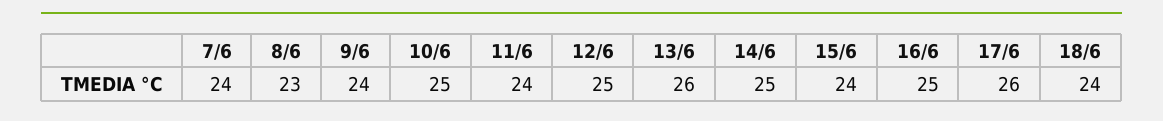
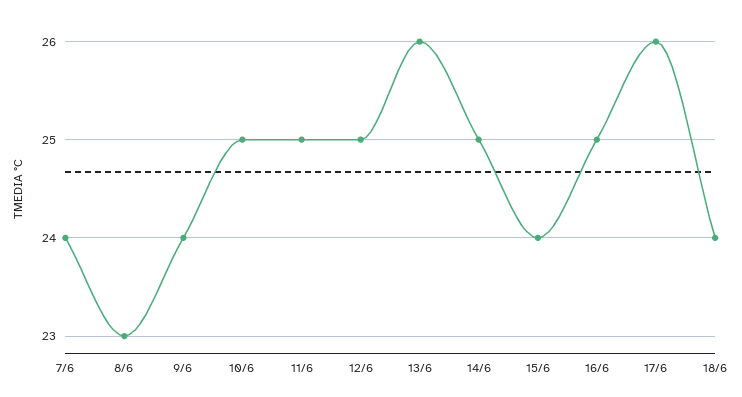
11/6: 24 -> 25

